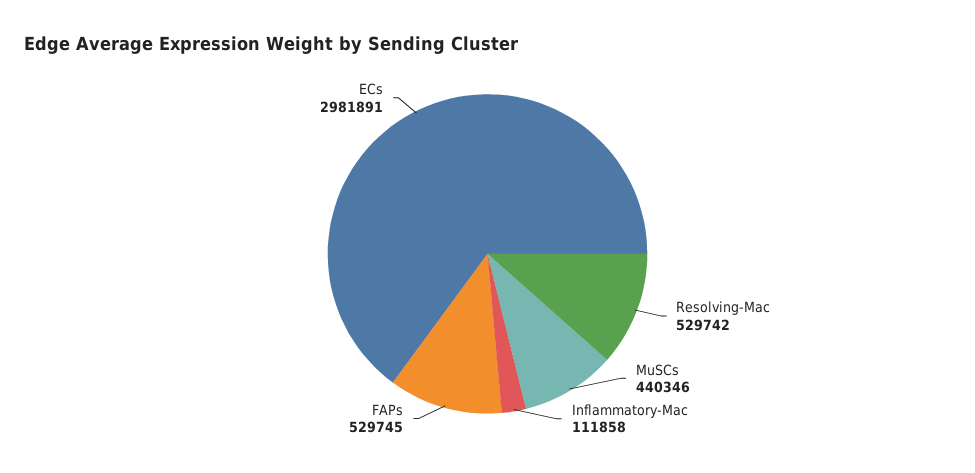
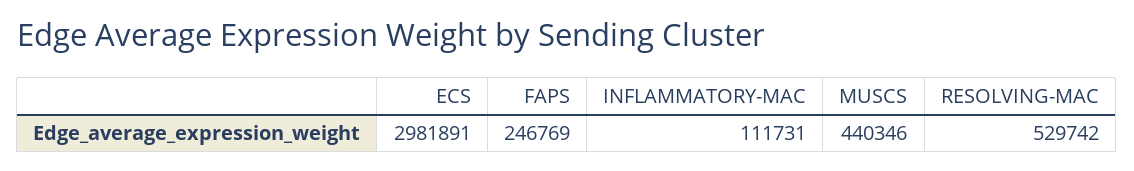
Inflammatory-Mac: 111858 -> 111731
FAPs: 529745 -> 246769

